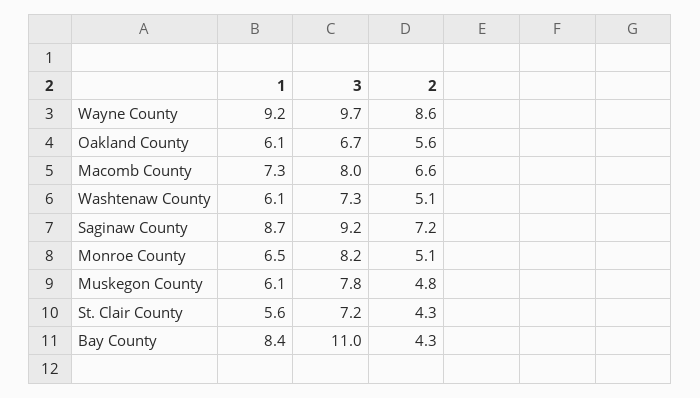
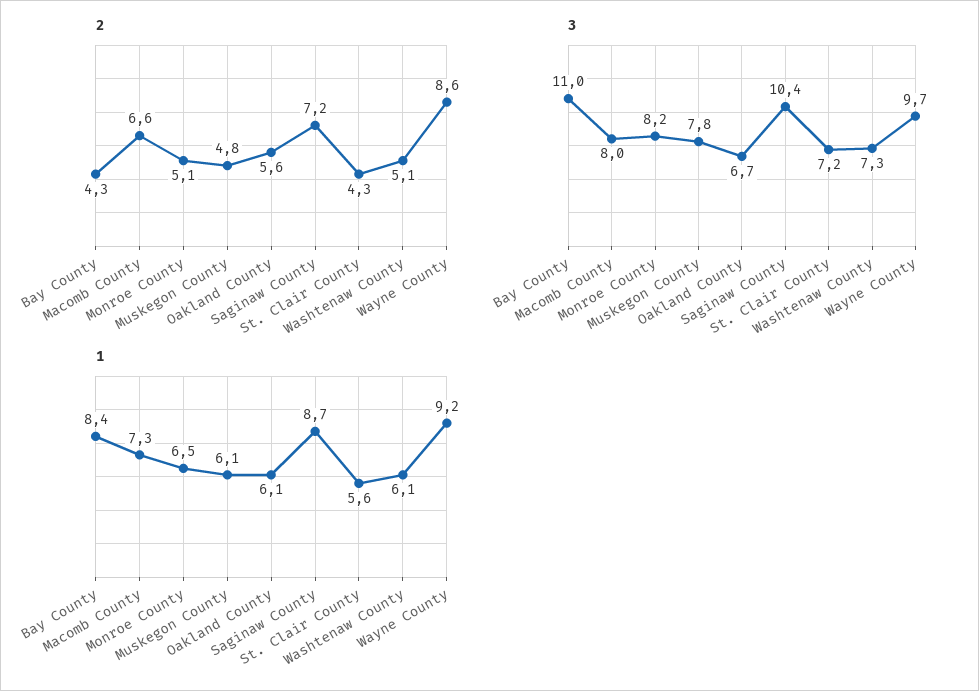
3, Saginaw County: 9.2 -> 10.4

